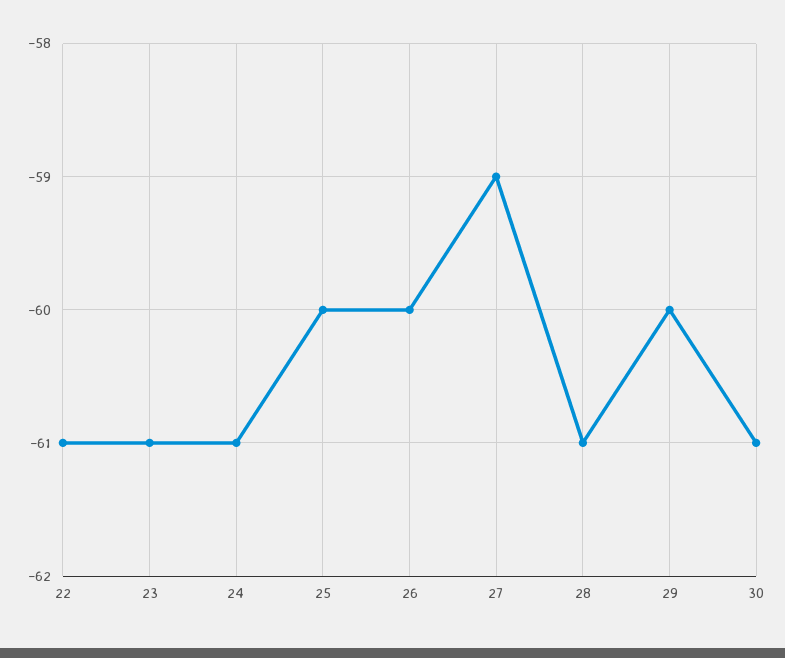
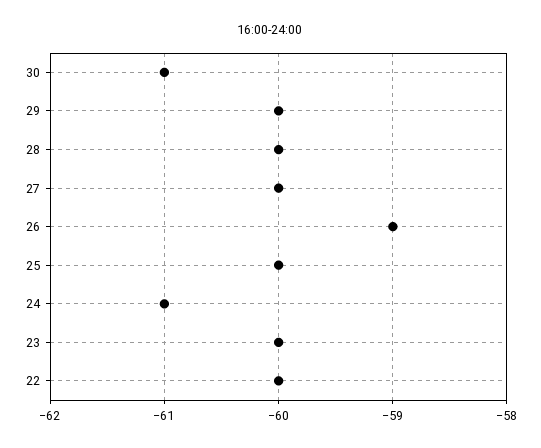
22: -61 -> -60
23: -61 -> -60
26: -60 -> -59
27: -59 -> -60
28: -61 -> -60

